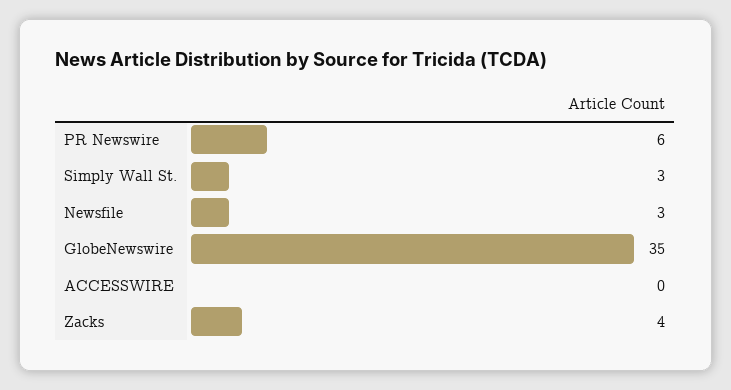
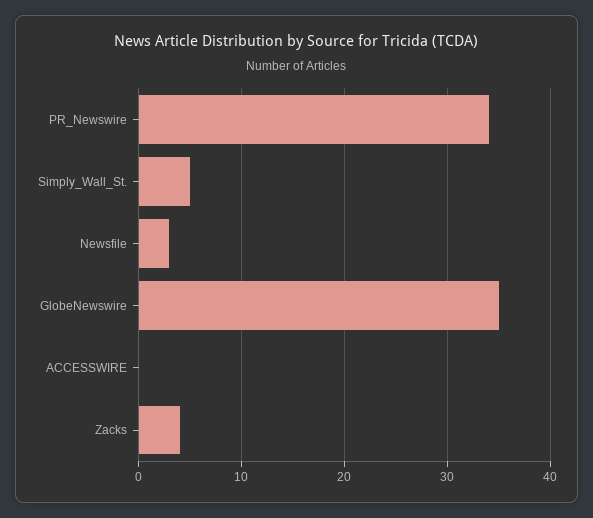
PR Newswire: 6 -> 34
Simply Wall St.: 3 -> 5

